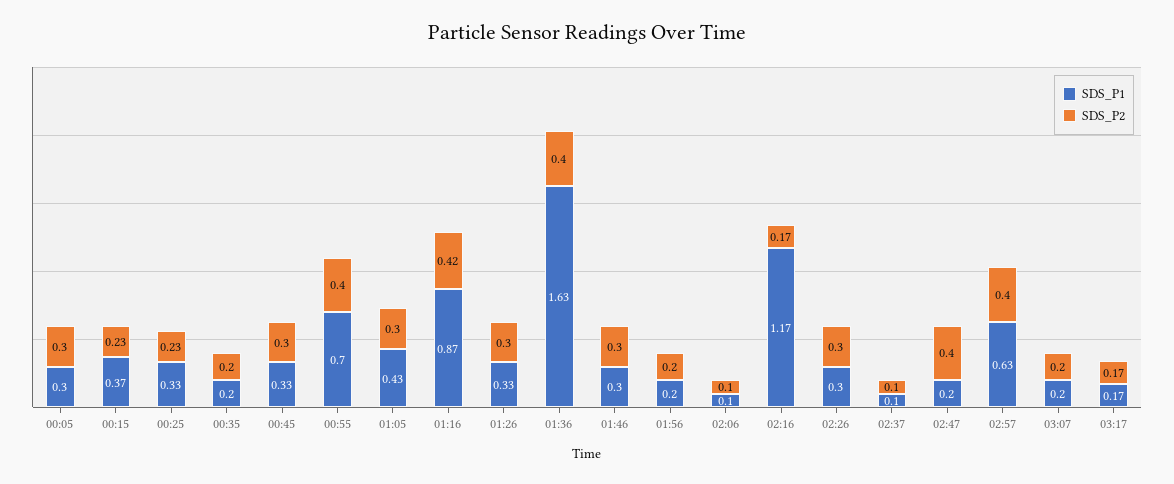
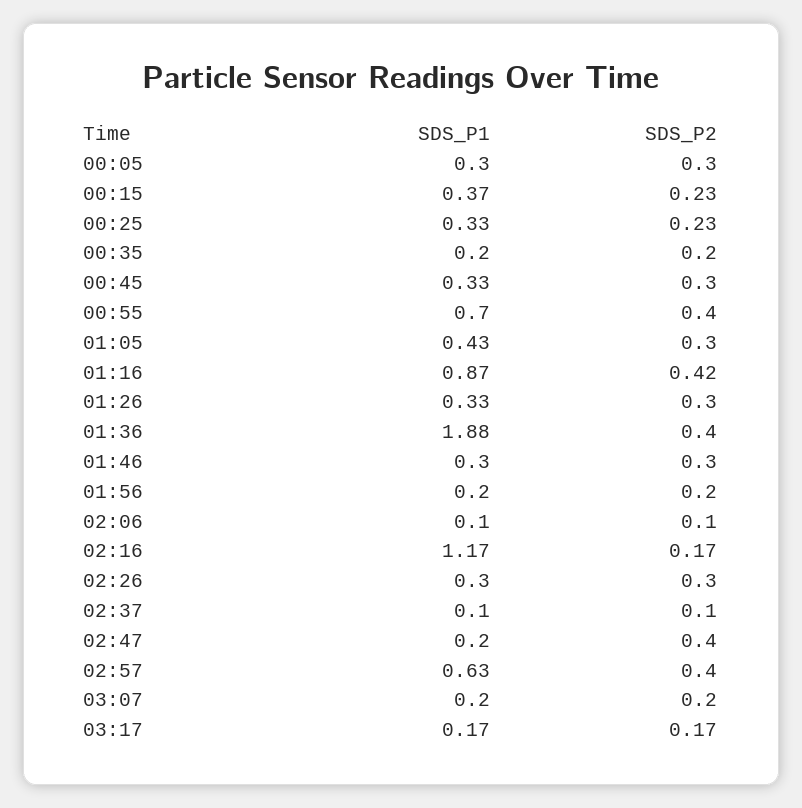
SDS_P1, 01:36: 1.63 -> 1.88

